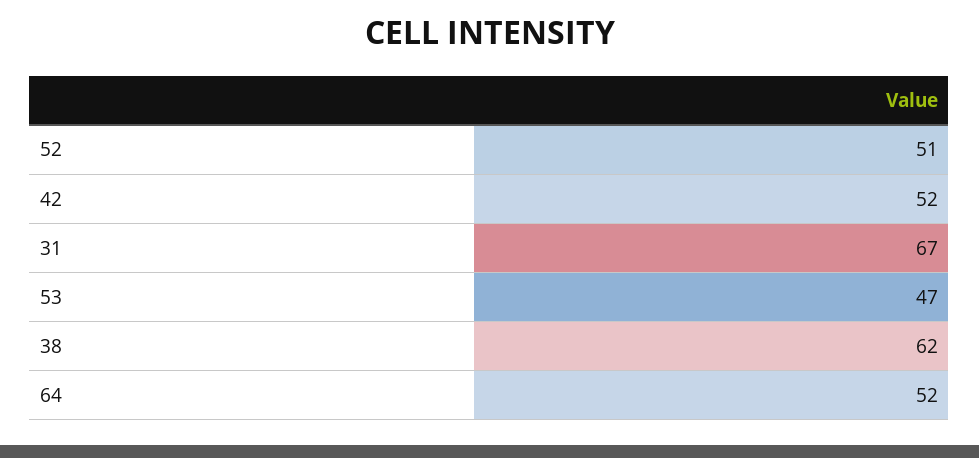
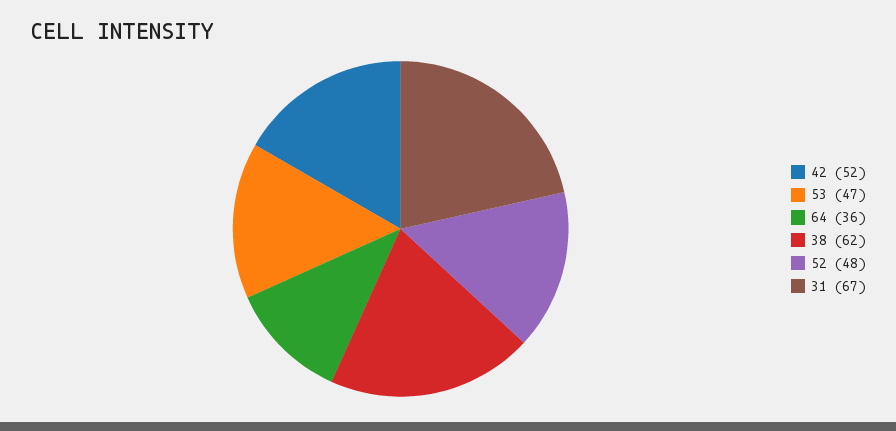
52: 51 -> 48
64: 52 -> 36

